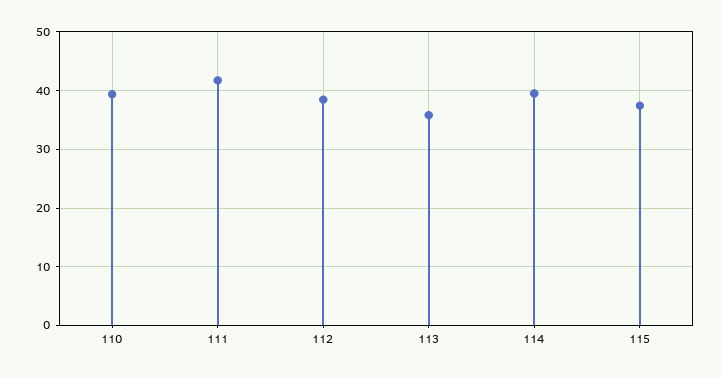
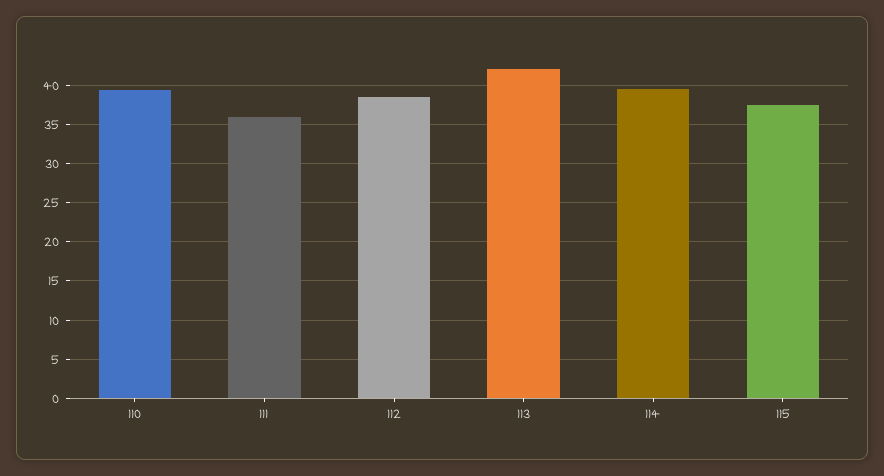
111: 42 -> 36
113: 36 -> 42

